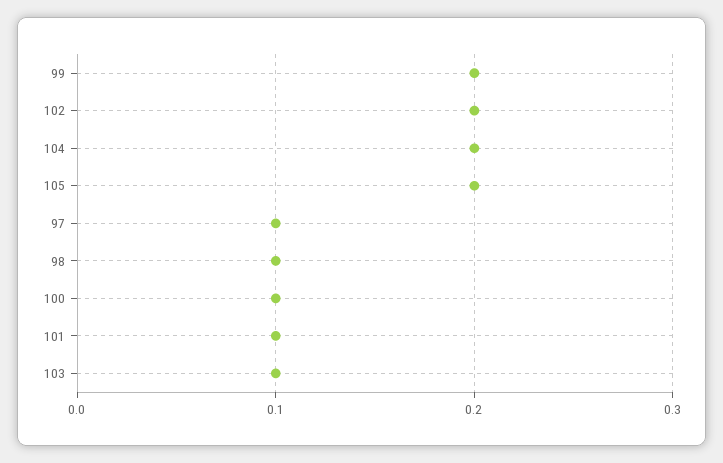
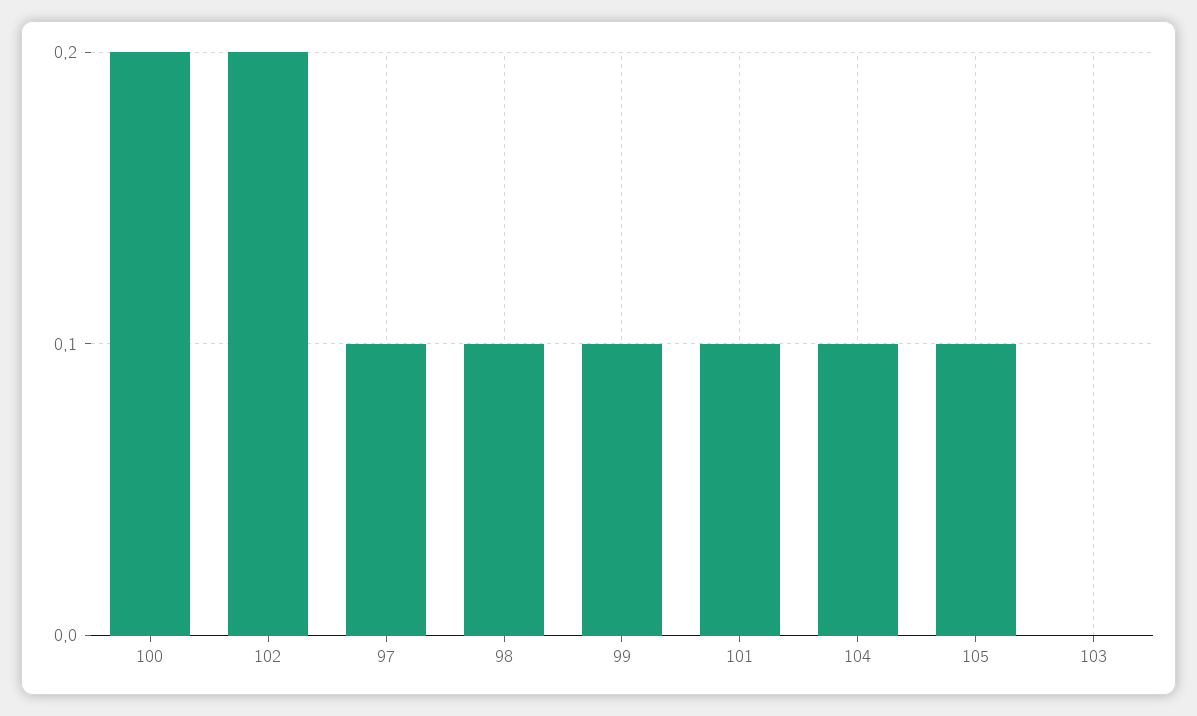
99: 0.2 -> 0.1
104: 0.2 -> 0.1
105: 0.2 -> 0.1
100: 0.1 -> 0.2
103: 0.1 -> 0

